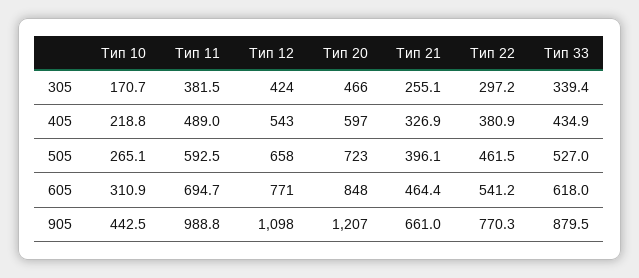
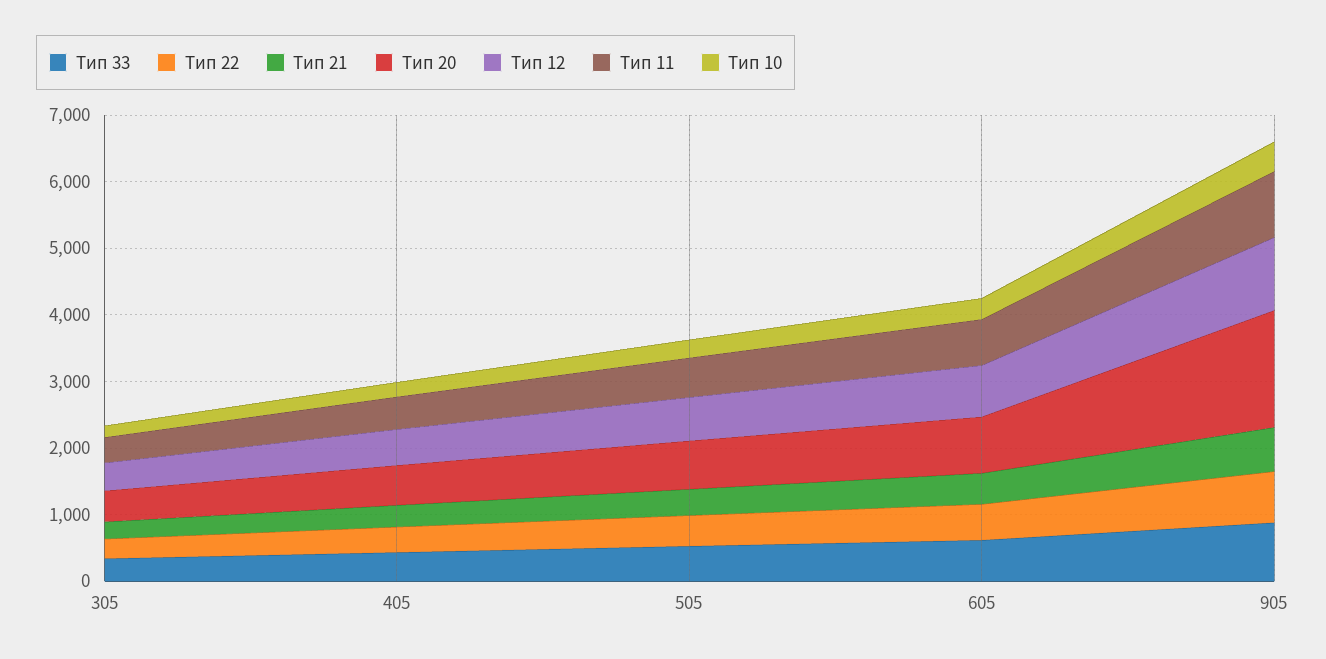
Тип 20, 905: 1207 -> 1800

